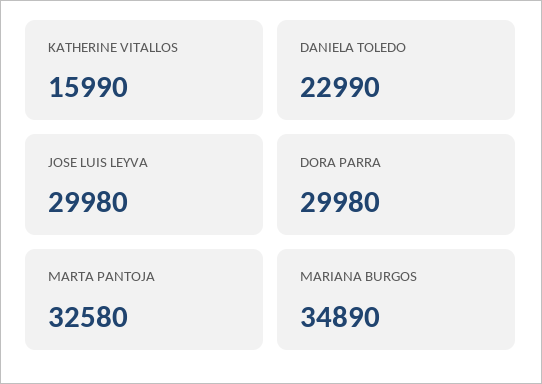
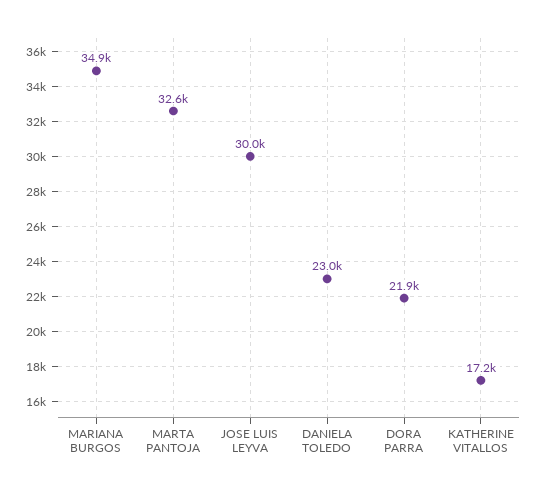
KATHERINE VITALLOS: 15990 -> 17200
DORA PARRA: 29980 -> 21900

